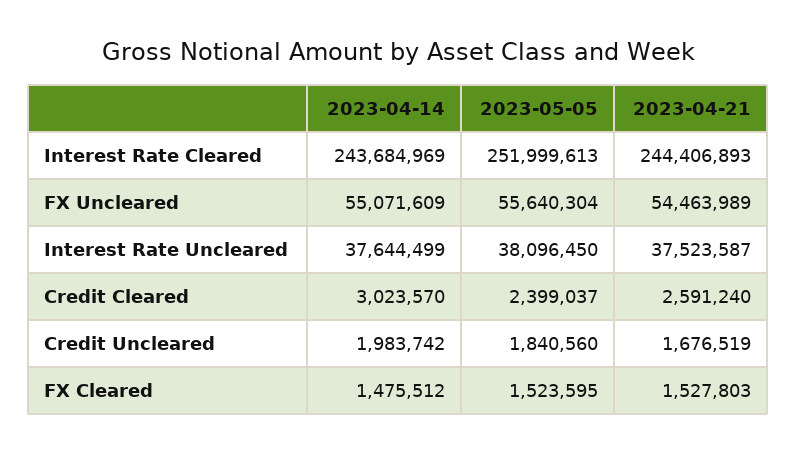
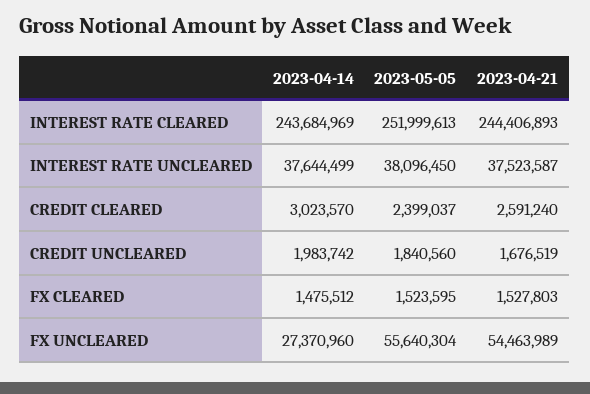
2023-04-14, FX Uncleared: 55071609 -> 27370960

